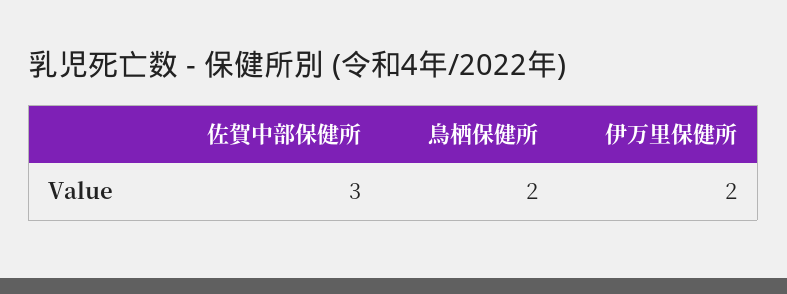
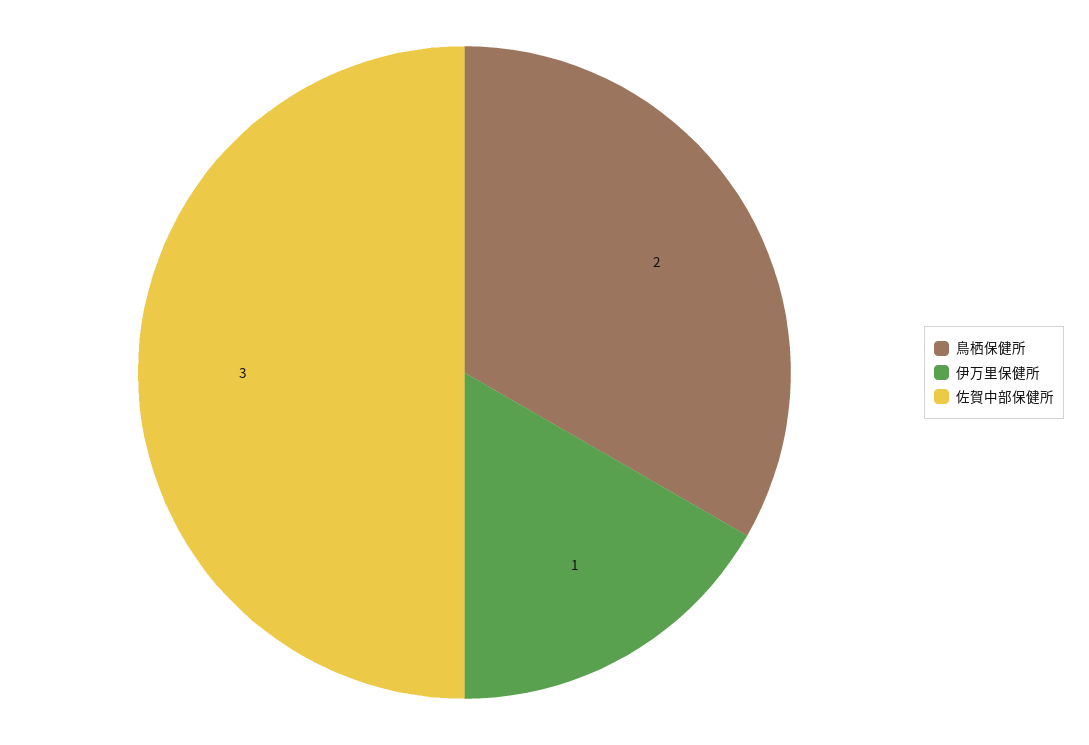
伊万里保健所: 2 -> 1

